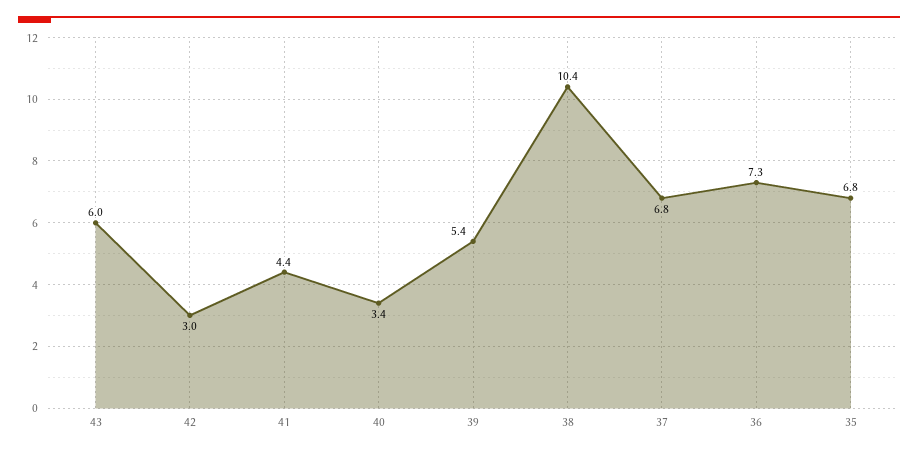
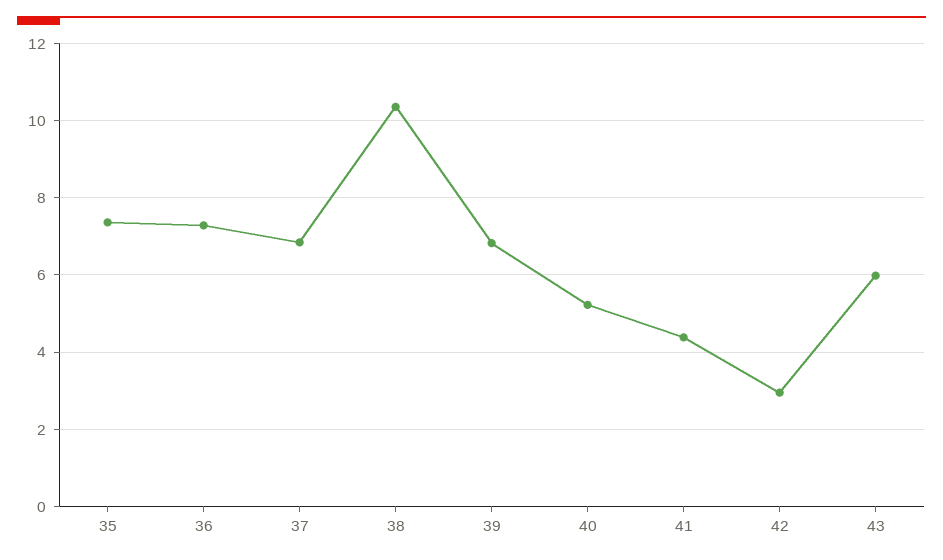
40: 3.4 -> 5.2
39: 5.4 -> 6.8
35: 6.8 -> 7.4

